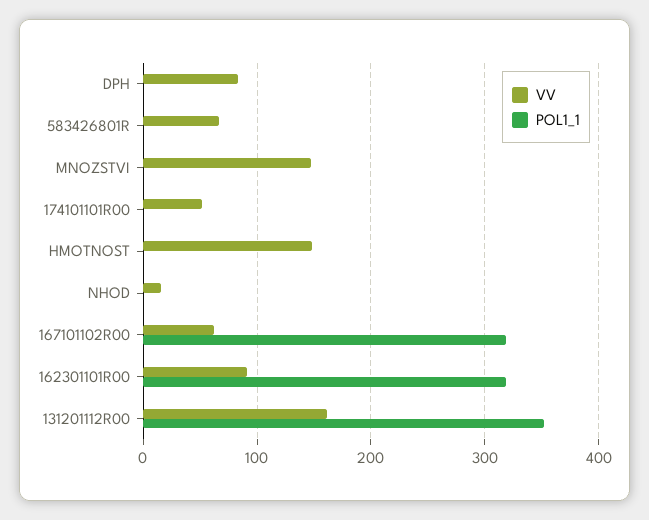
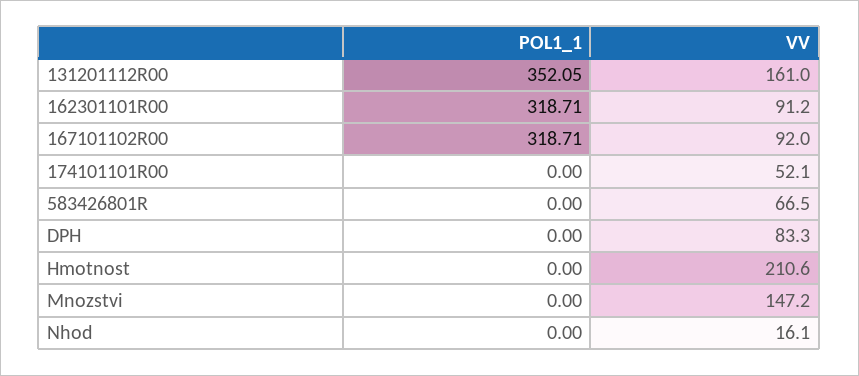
VV, HMOTNOST: 150 -> 210.6
VV, 167101102R00: 60 -> 92

